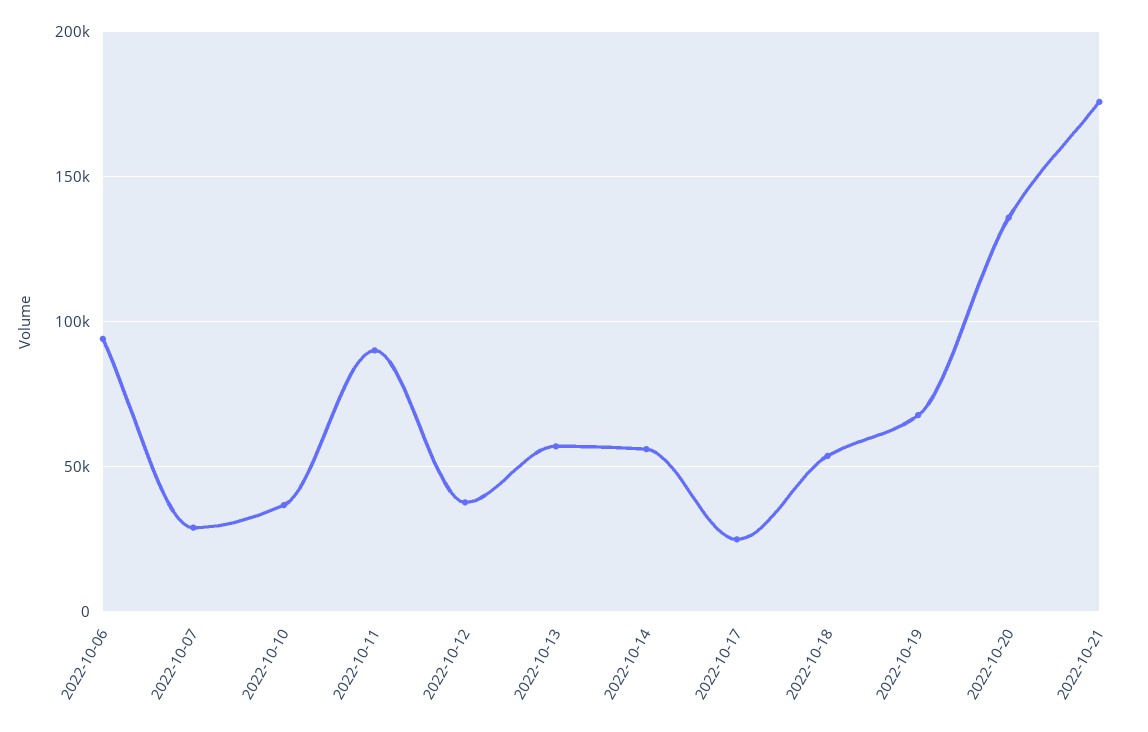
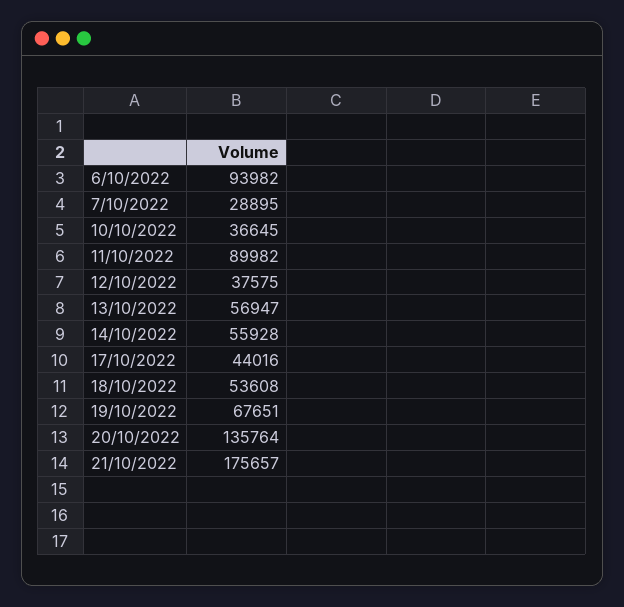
2022-10-17: 25000 -> 44016

